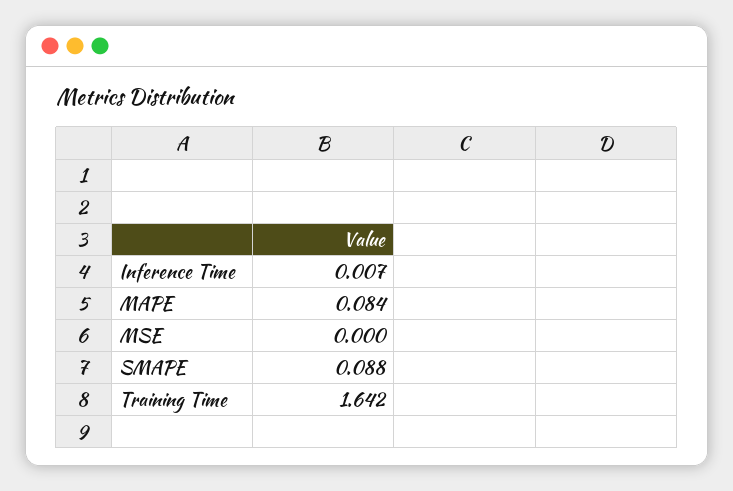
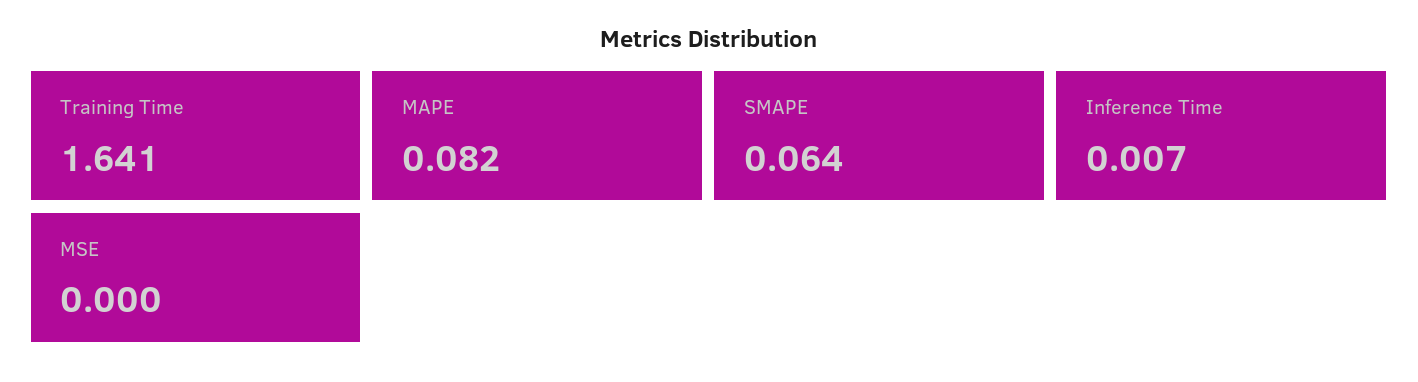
MAPE: 0.084 -> 0.082
SMAPE: 0.088 -> 0.064
Training Time: 1.642 -> 1.641

